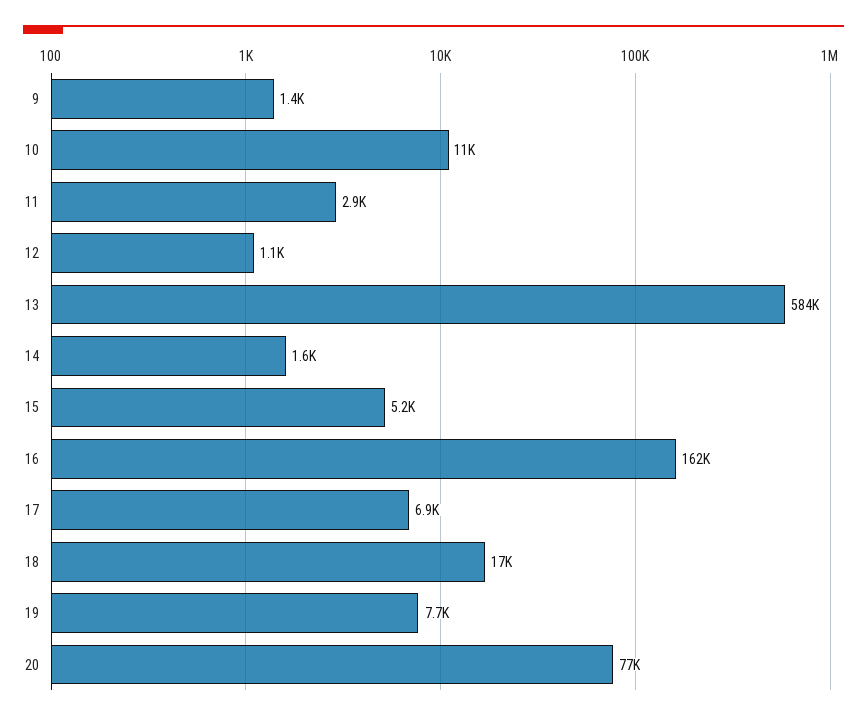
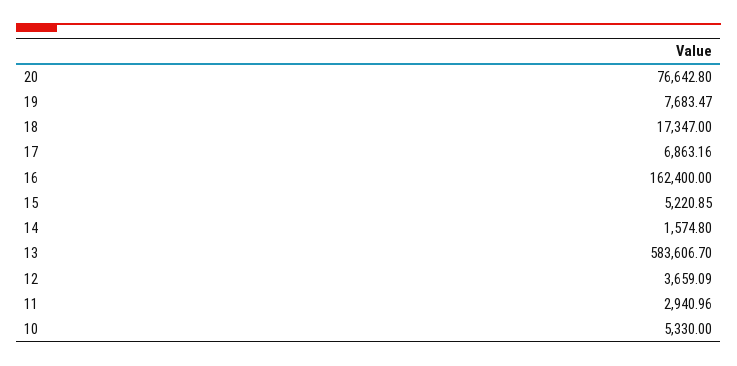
9: 1400 -> none
10: 11000 -> 5330
12: 1100 -> 3659.09

